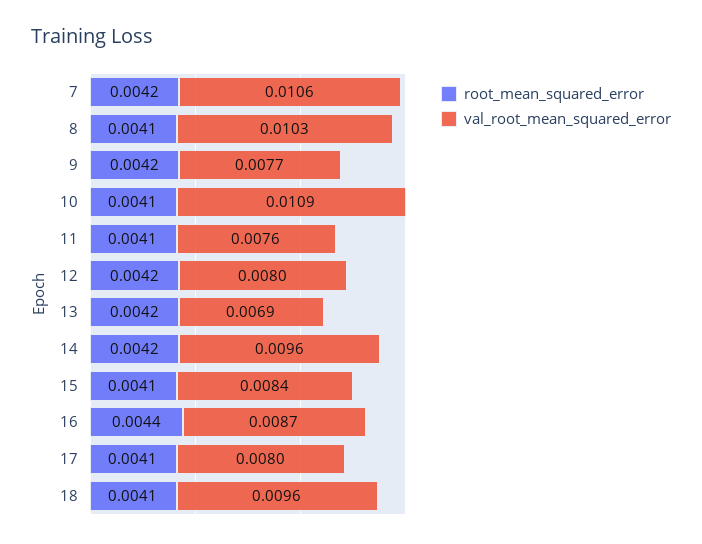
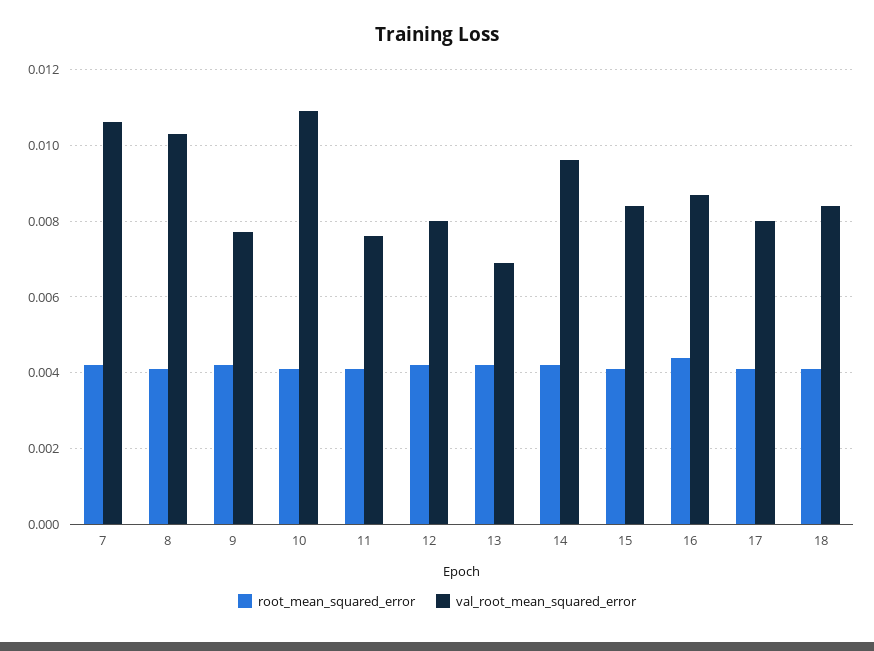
val_root_mean_squared_error, 18: 0.0096 -> 0.0085

